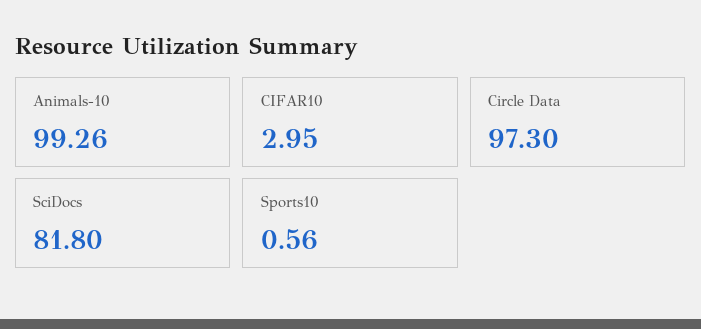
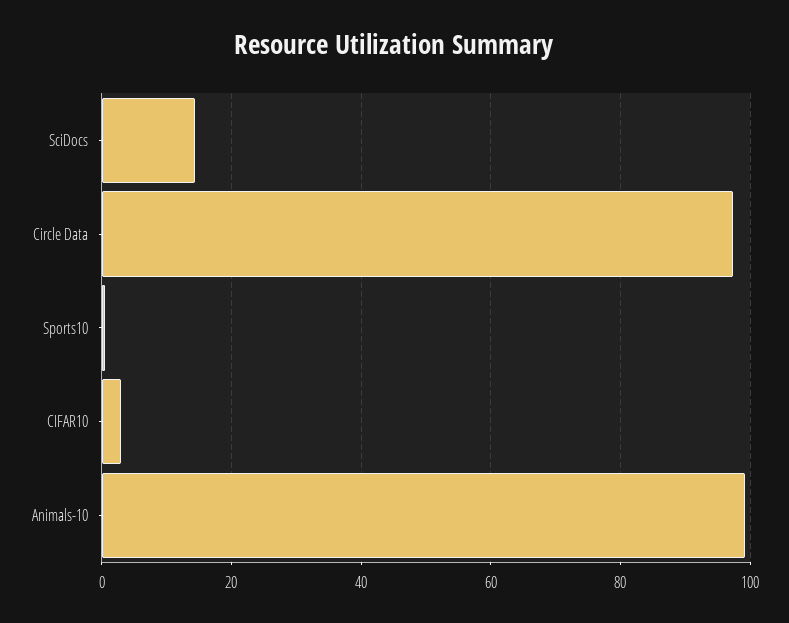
SciDocs: 81.8 -> 14

